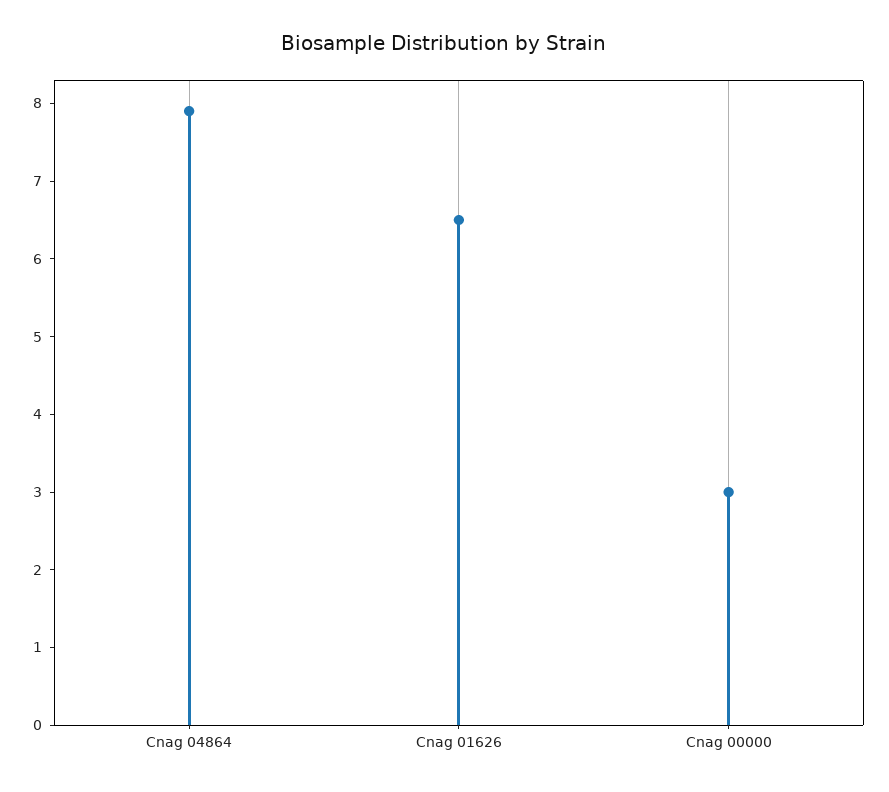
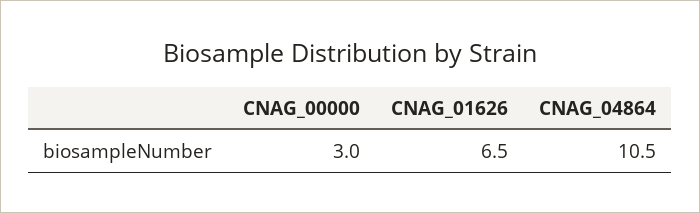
Cnag 04864: 8 -> 10.5

